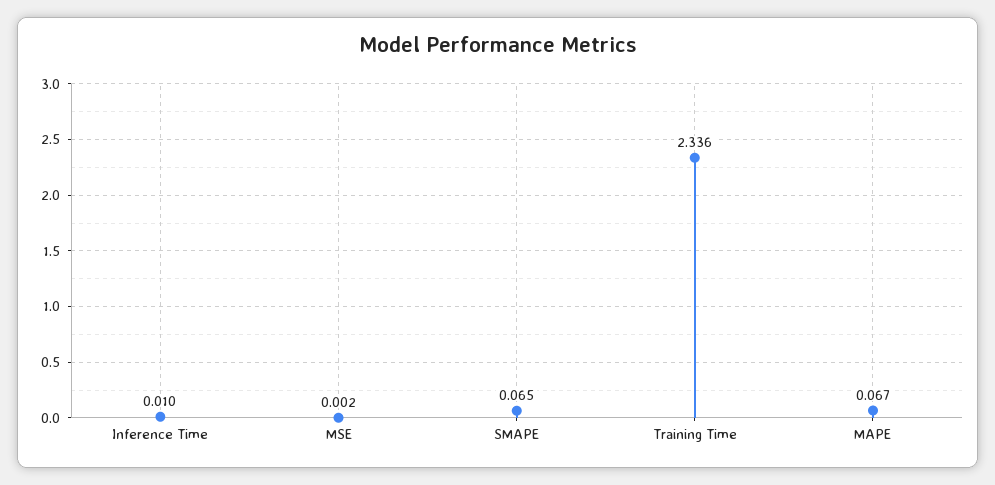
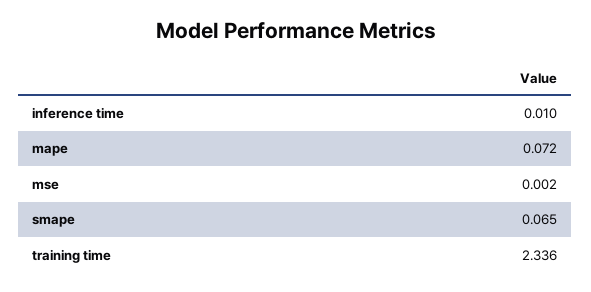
MAPE: 0.067 -> 0.072

